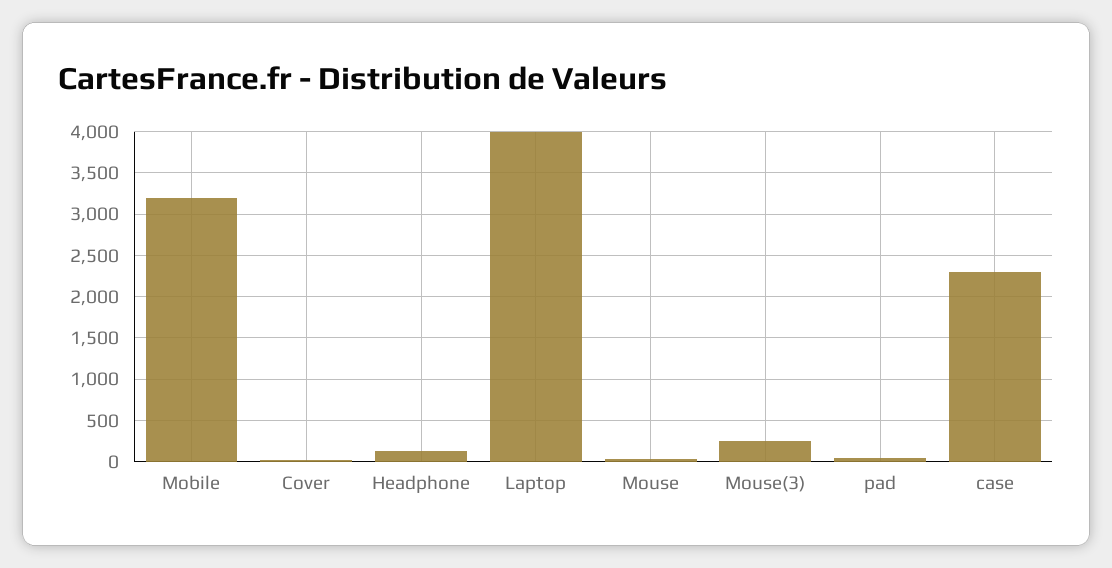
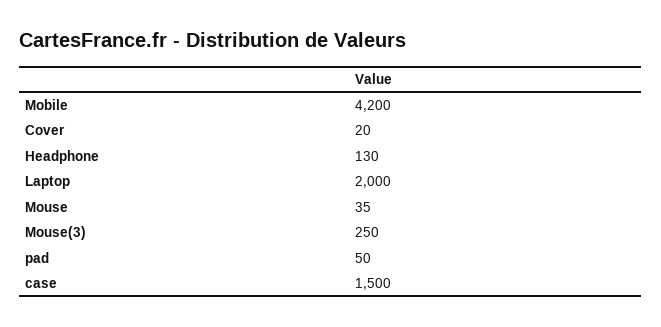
Mobile: 3200 -> 4200
Laptop: 4000 -> 2000
case: 2300 -> 1500

